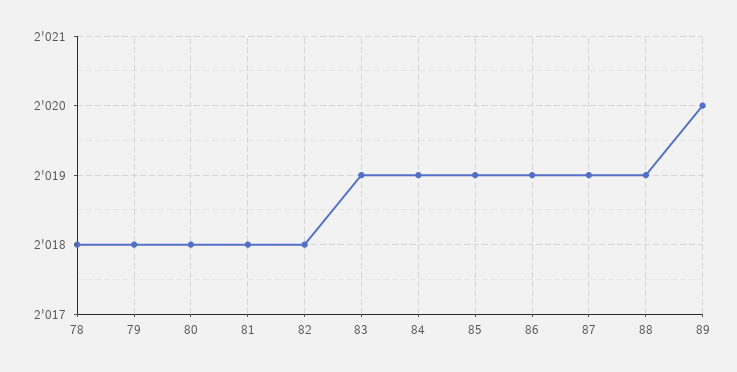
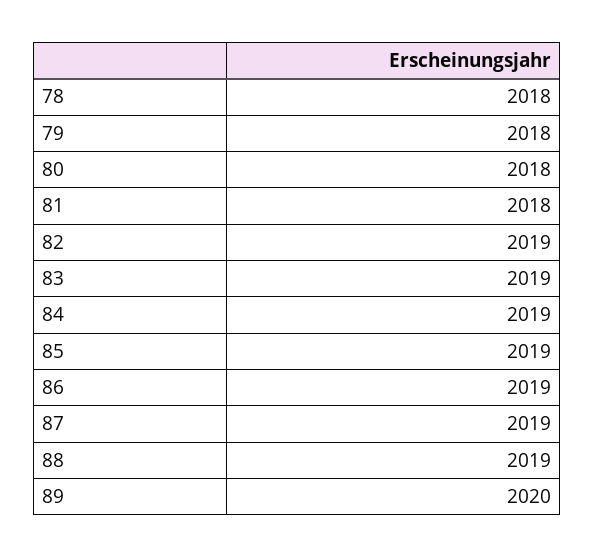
82: 2018 -> 2019

